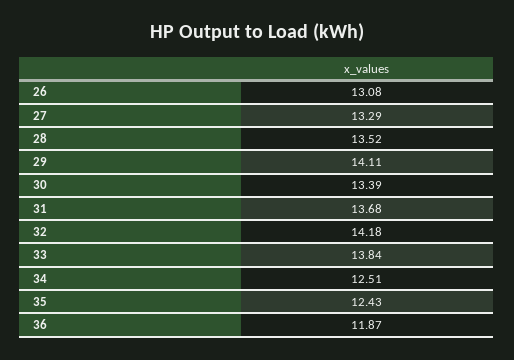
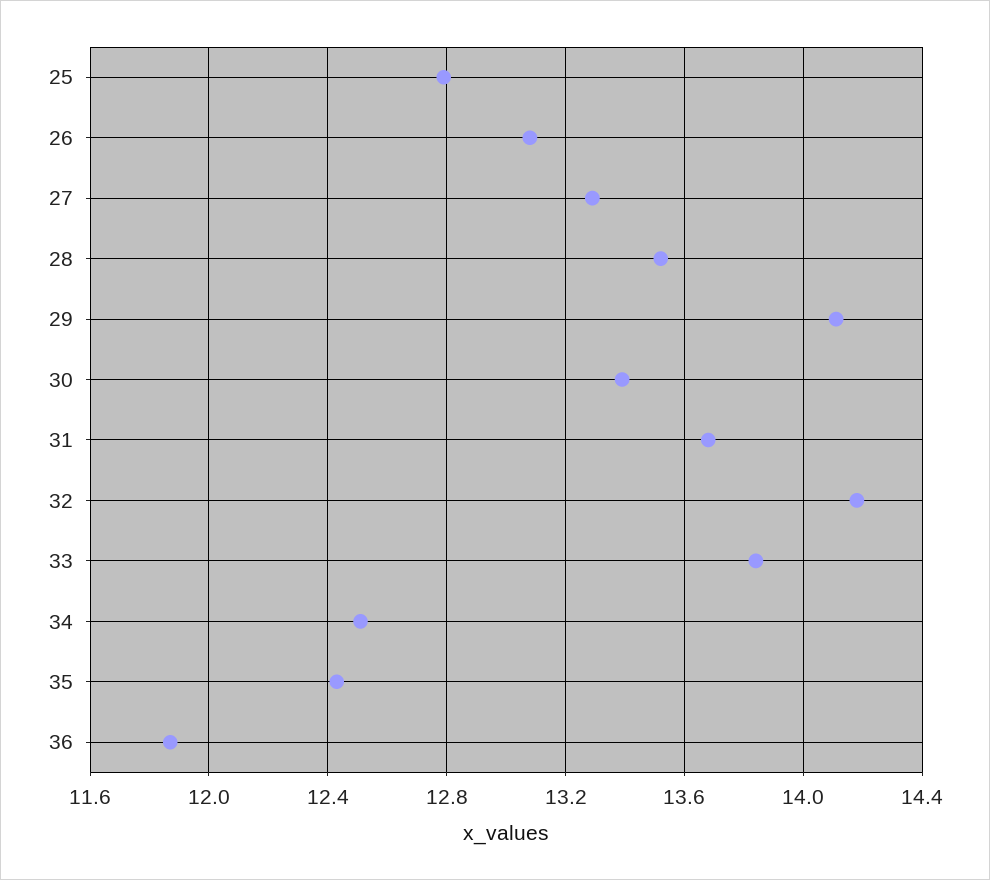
25: none -> 12.8

